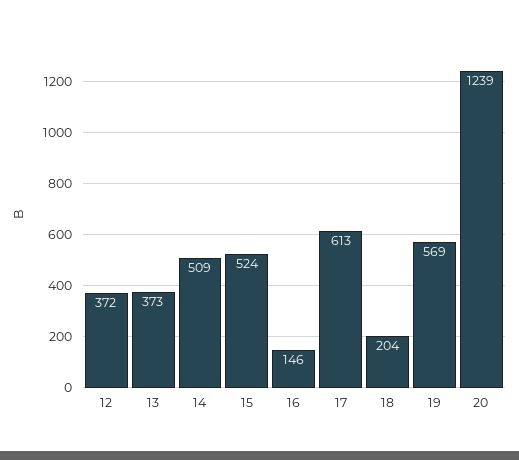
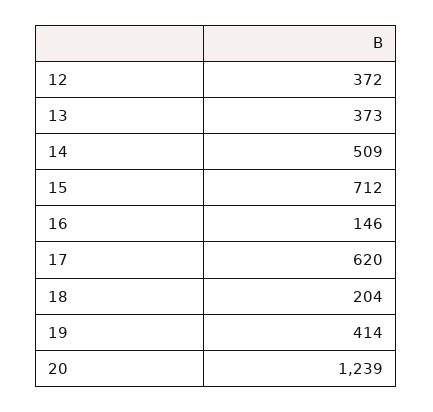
15: 524 -> 712
17: 613 -> 620
19: 569 -> 414

